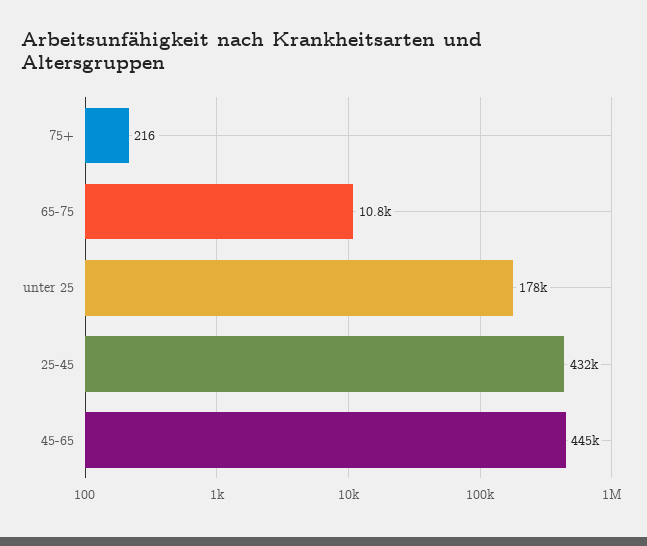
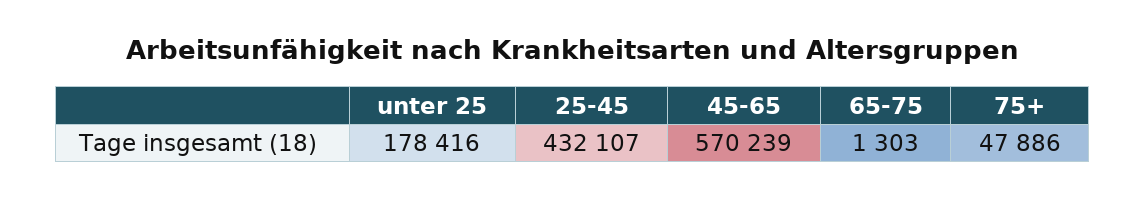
75+: 216 -> 47886
65-75: 10800 -> 1303
45-65: 445000 -> 570239

